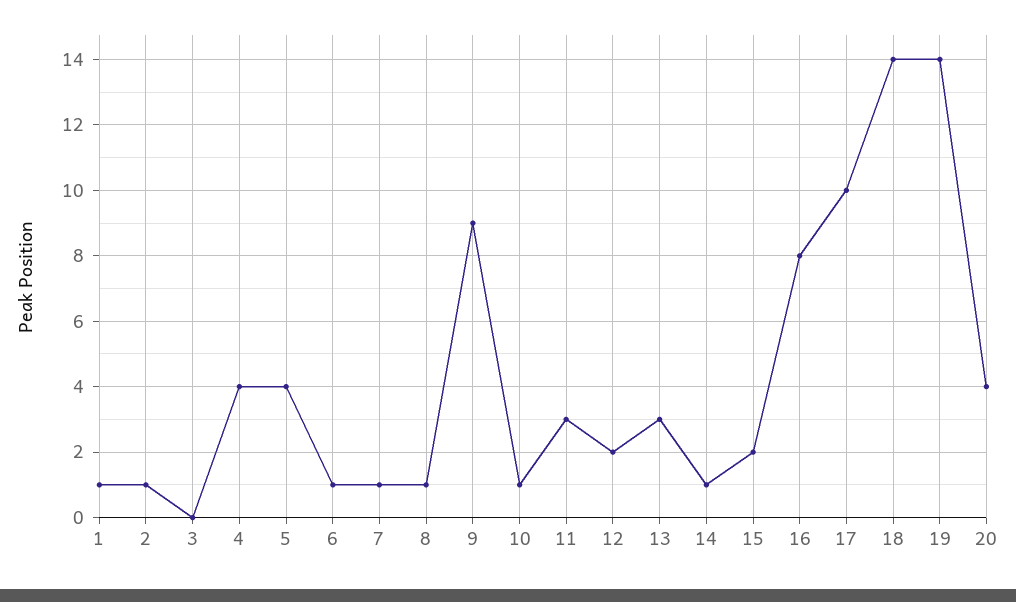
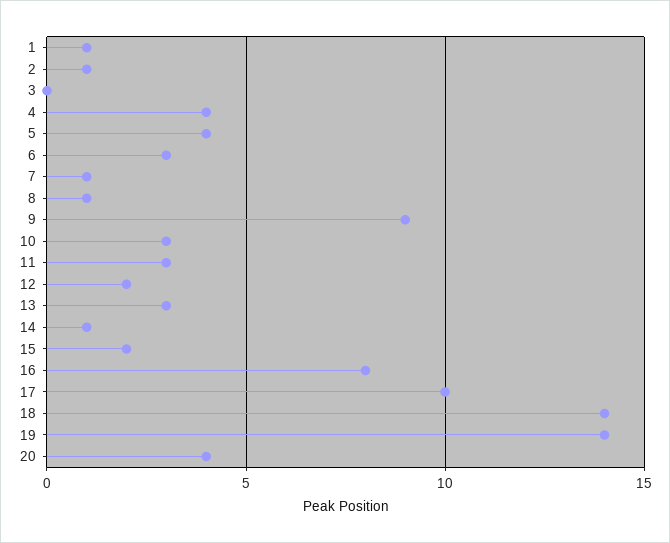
6: 1 -> 3
10: 1 -> 3

